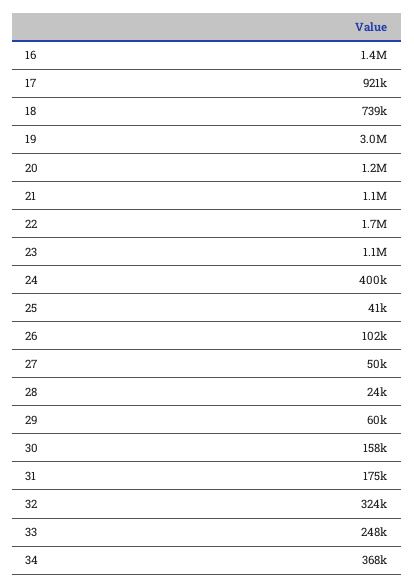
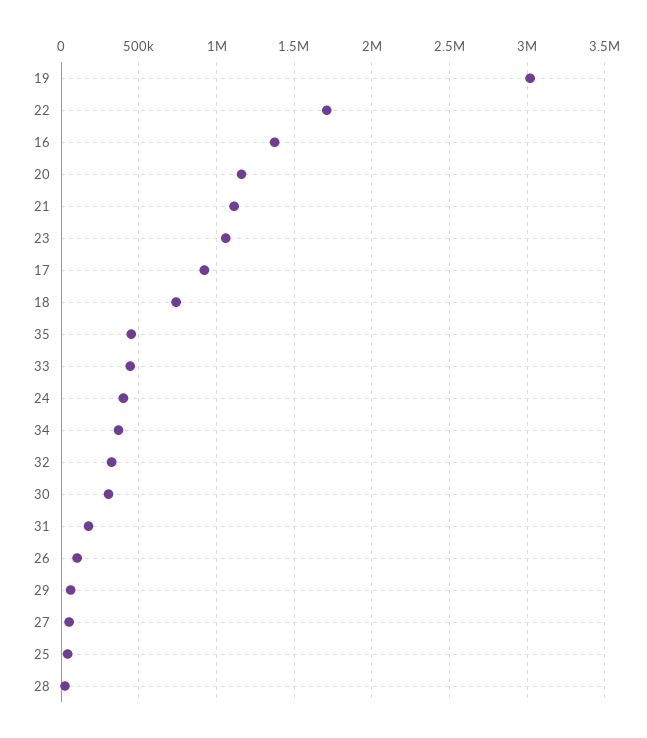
30: 158000 -> 300000
33: 248000 -> 450000
35: none -> 450000

